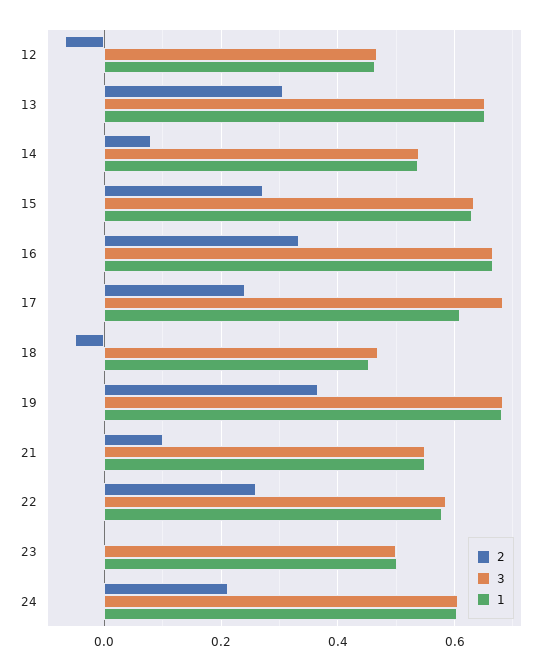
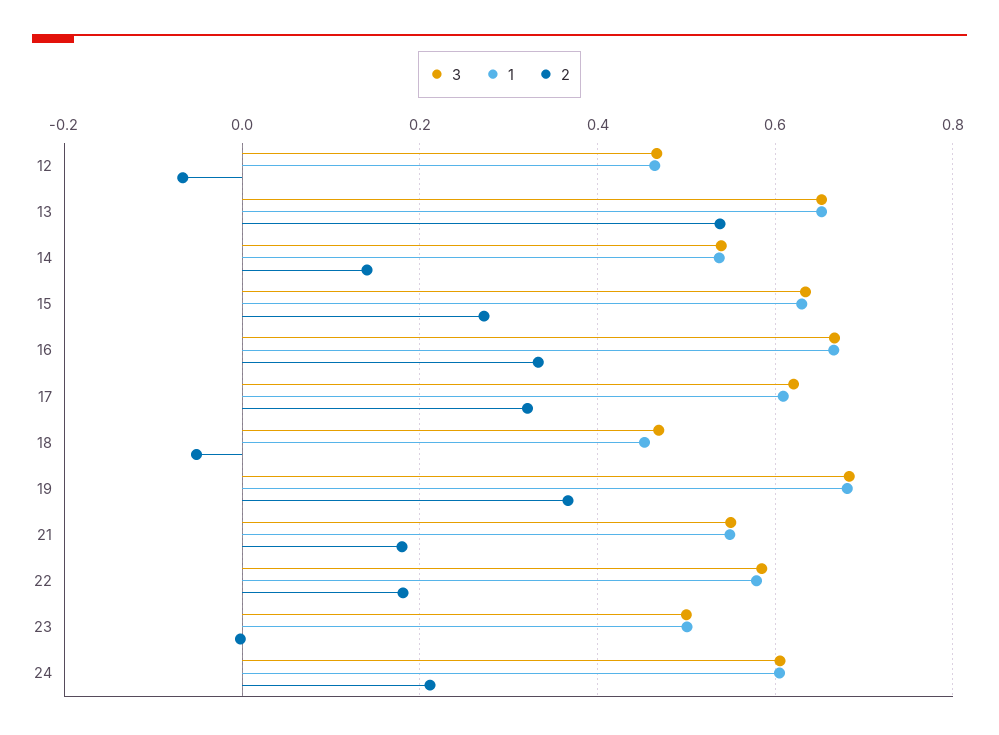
2, 13: 0.3 -> 0.54
2, 14: 0.08 -> 0.14
2, 17: 0.24 -> 0.32
3, 17: 0.68 -> 0.62
2, 21: 0.1 -> 0.18
2, 22: 0.26 -> 0.18

